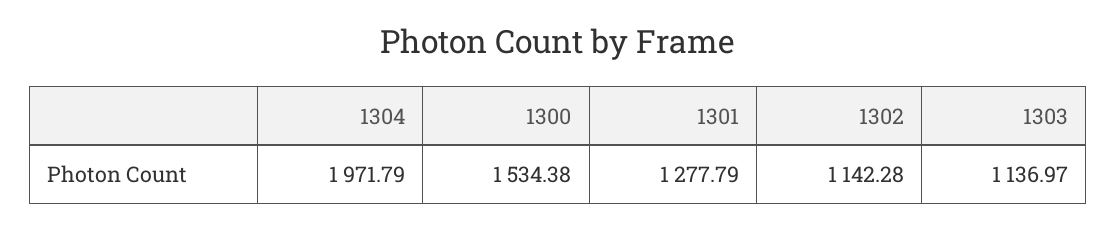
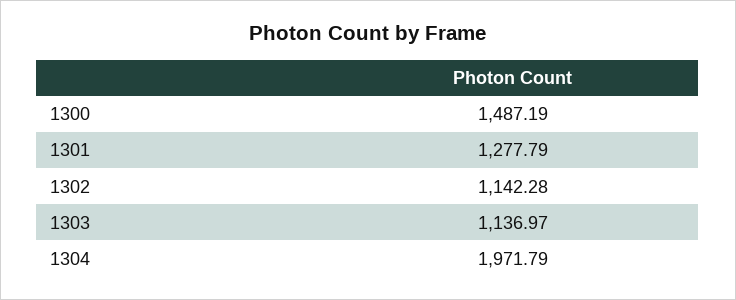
1300: 1534.38 -> 1487.19

